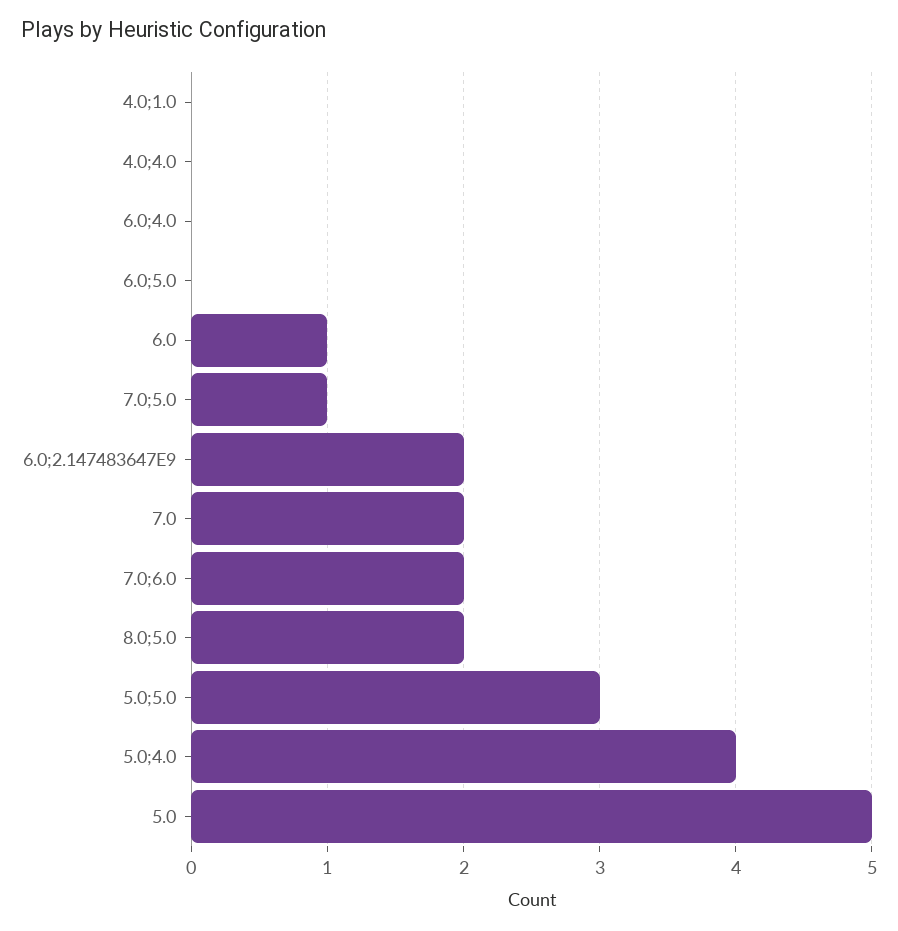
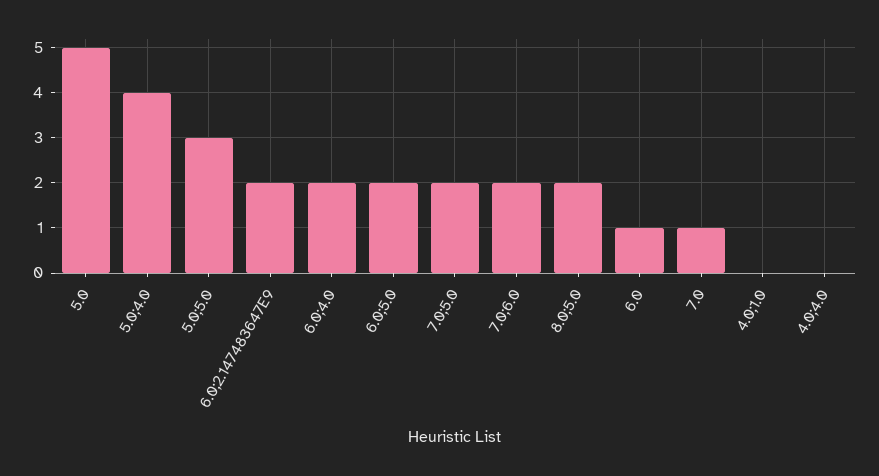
6.0;4.0: 0 -> 2
6.0;5.0: 0 -> 2
7.0;5.0: 1 -> 2
7.0: 2 -> 1

